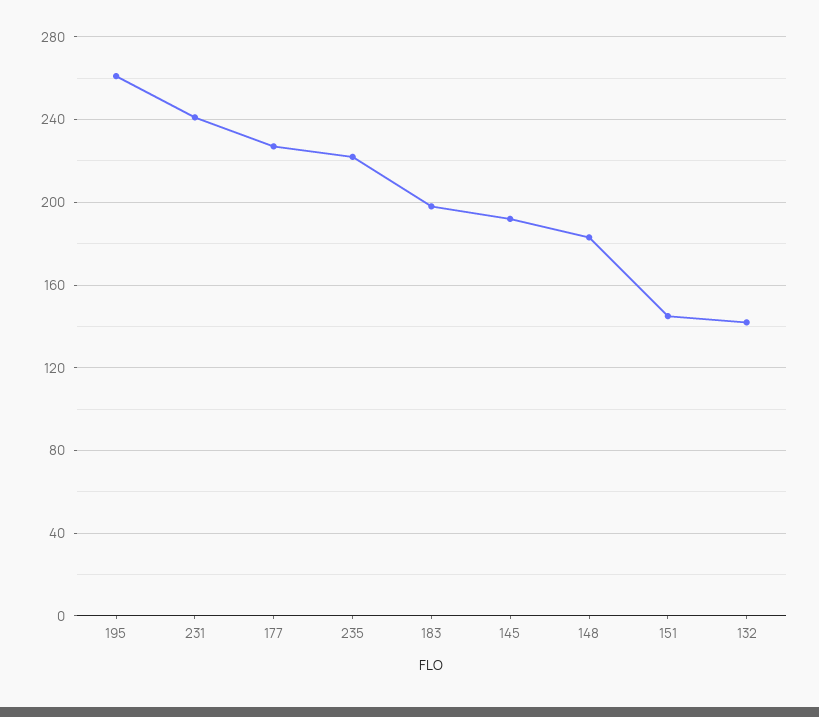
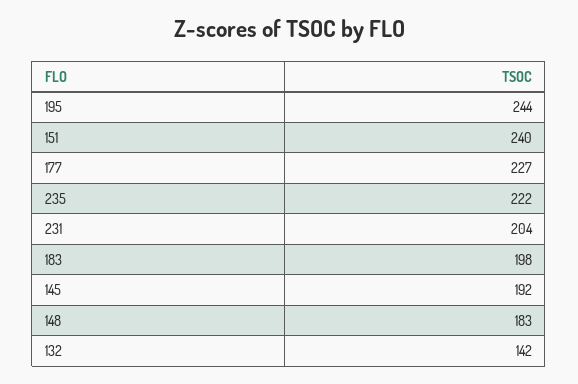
195: 260 -> 244
231: 240 -> 204
151: 145 -> 240

